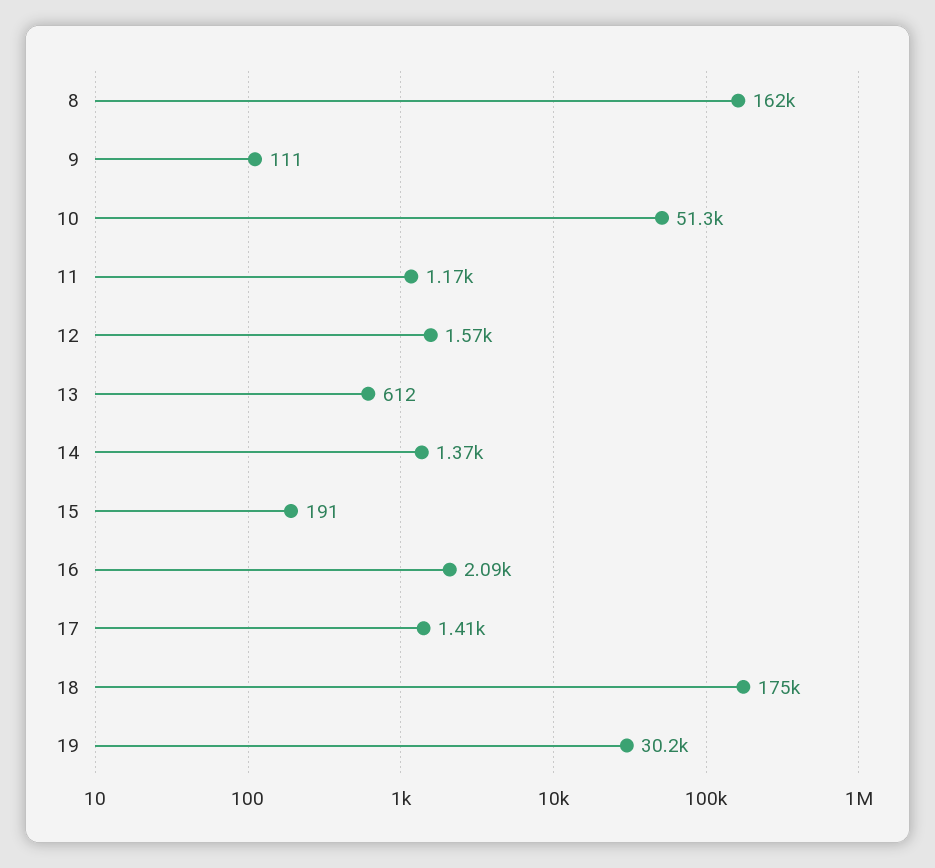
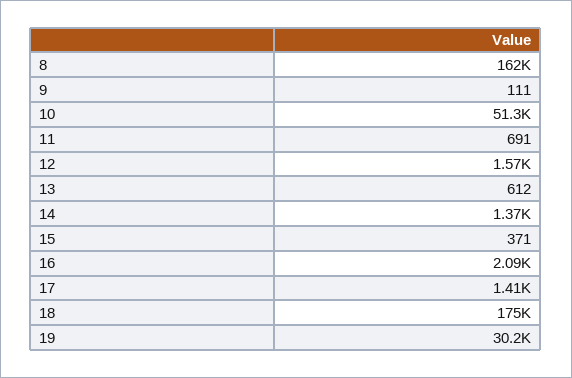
11: 1170 -> 691
15: 191 -> 371

